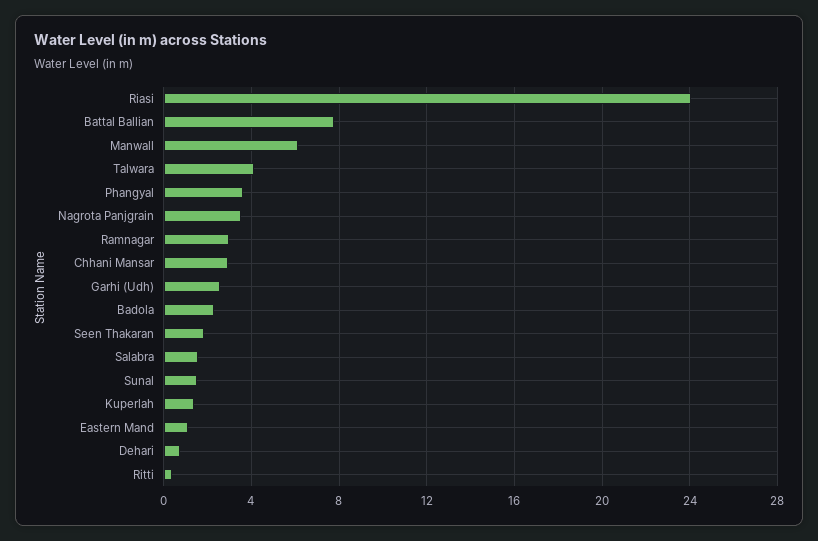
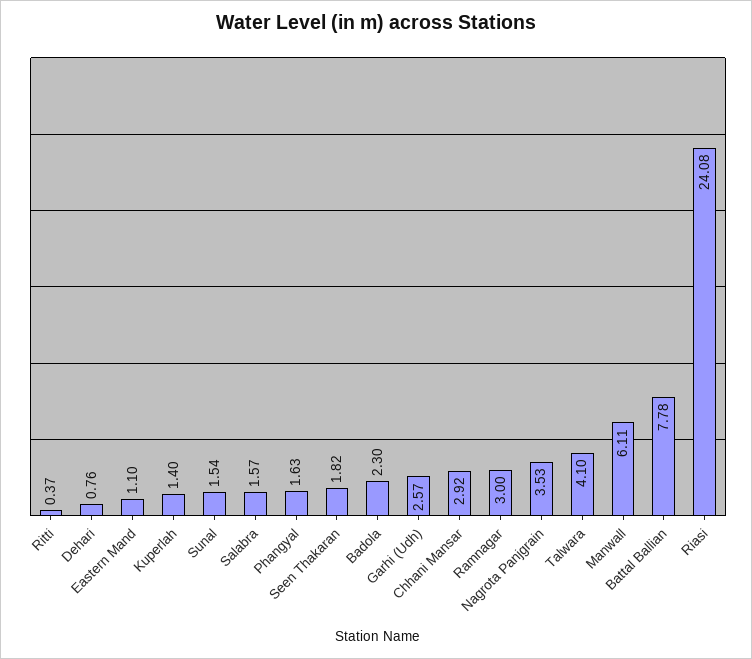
Phangyal: 3.5 -> 1.63

